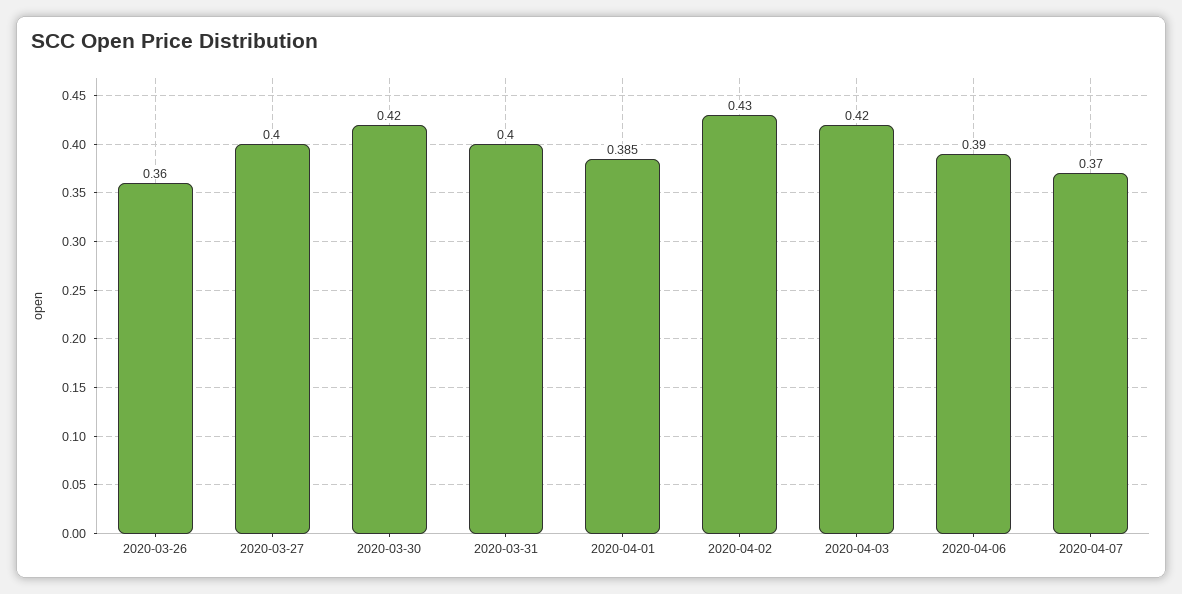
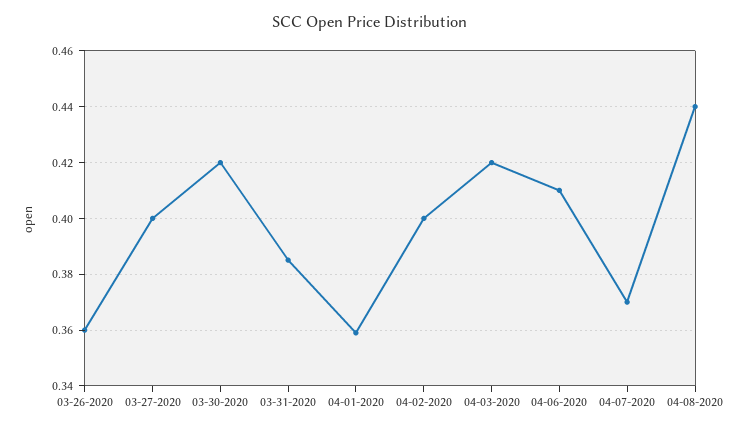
2020-03-31: 0.4 -> 0.385
2020-04-01: 0.385 -> 0.36
2020-04-02: 0.43 -> 0.4
2020-04-06: 0.39 -> 0.41
04-08-2020: none -> 0.44

